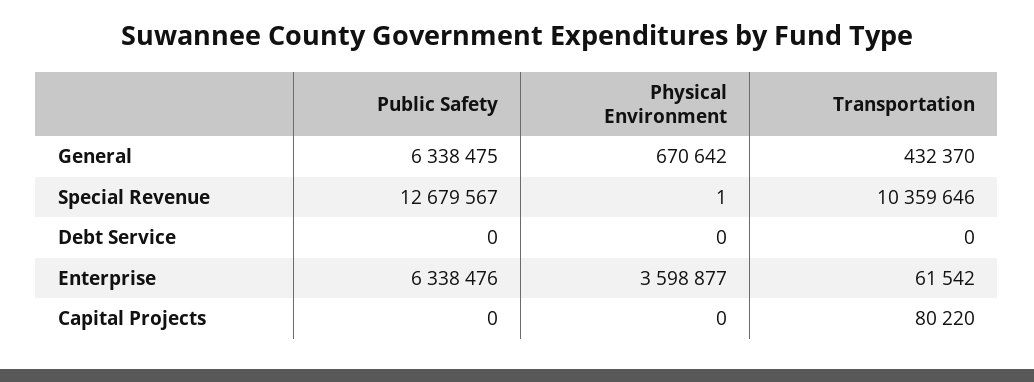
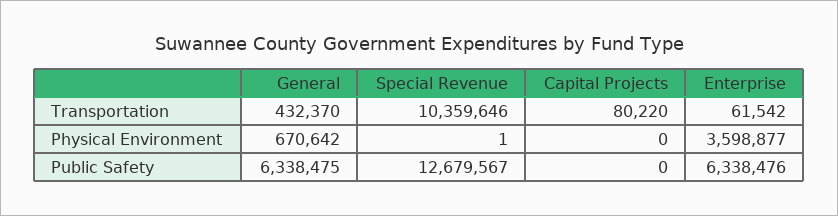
Public Safety, Debt Service: 0 -> none
Physical Environment, Debt Service: 0 -> none
Transportation, Debt Service: 0 -> none

